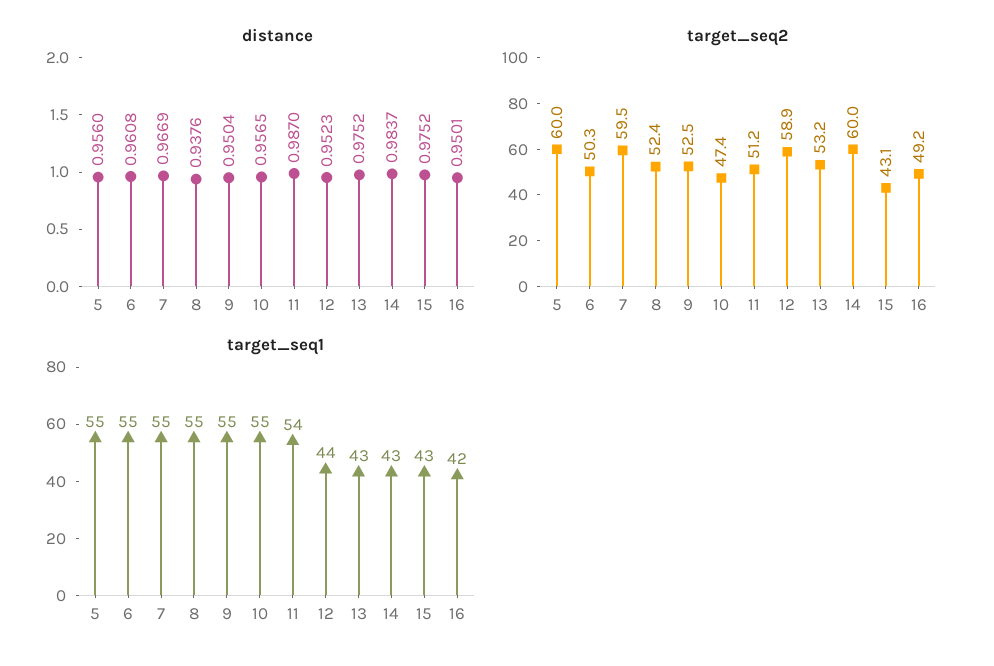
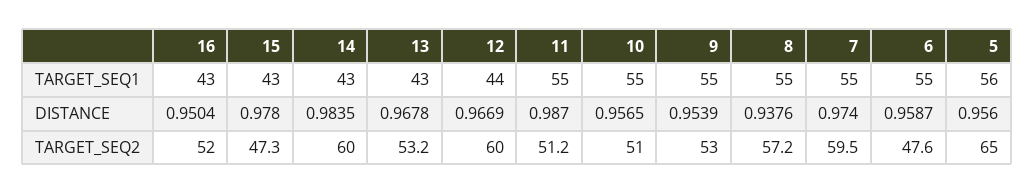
distance, 6: 0.9608 -> 0.9587
distance, 7: 0.9669 -> 0.974
distance, 9: 0.9504 -> 0.9539
distance, 12: 0.9523 -> 0.9669
distance, 13: 0.9752 -> 0.9678
distance, 14: 0.9837 -> 0.9835
distance, 15: 0.9752 -> 0.978
distance, 16: 0.9501 -> 0.9504
target_seq2, 5: 60 -> 65
target_seq2, 6: 50.3 -> 47.6
target_seq2, 8: 52.4 -> 57.2
target_seq2, 9: 52.5 -> 53
target_seq2, 10: 47.4 -> 51
target_seq2, 12: 58.9 -> 60
target_seq2, 15: 43.1 -> 47.3
target_seq2, 16: 49.2 -> 52
target_seq1, 5: 55 -> 56
target_seq1, 11: 54 -> 55
target_seq1, 16: 42 -> 43

